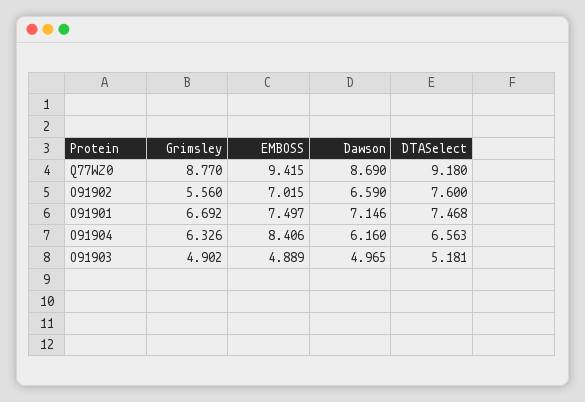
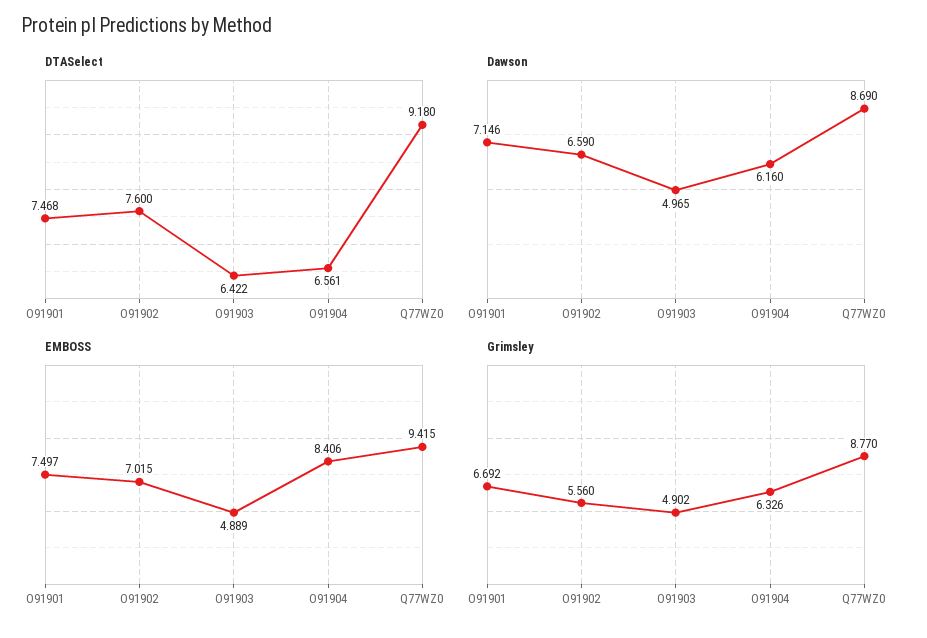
DTASelect, O91904: 6.563 -> 6.561
DTASelect, O91903: 5.181 -> 6.422

